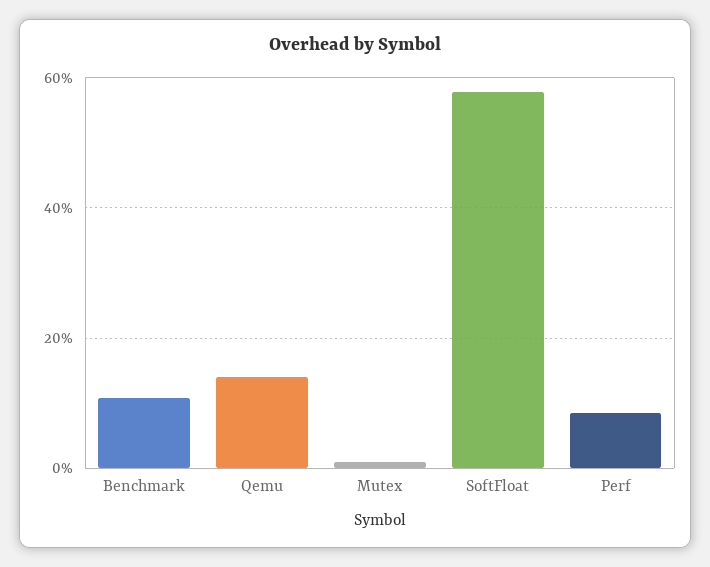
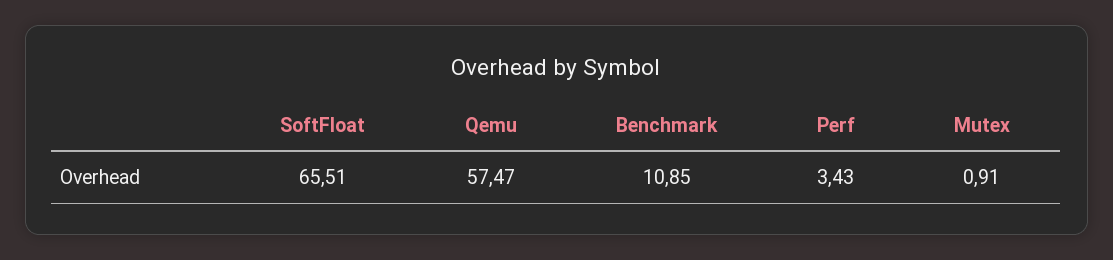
Qemu: 14 -> 57.47
SoftFloat: 58 -> 65.51
Perf: 8 -> 3.43

